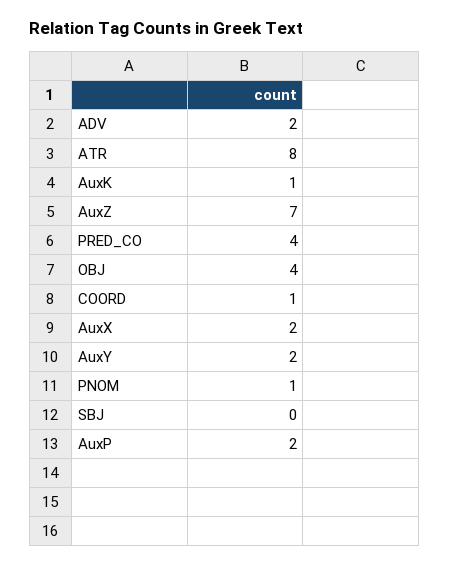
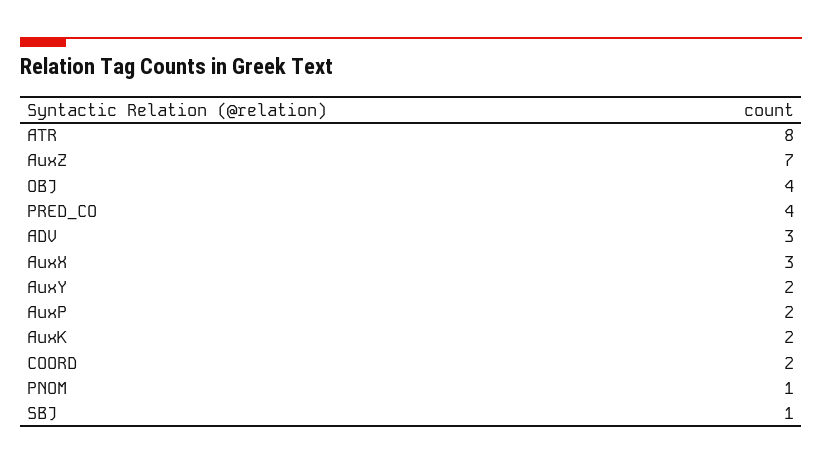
ADV: 2 -> 3
AuxK: 1 -> 2
COORD: 1 -> 2
AuxX: 2 -> 3
SBJ: 0 -> 1

